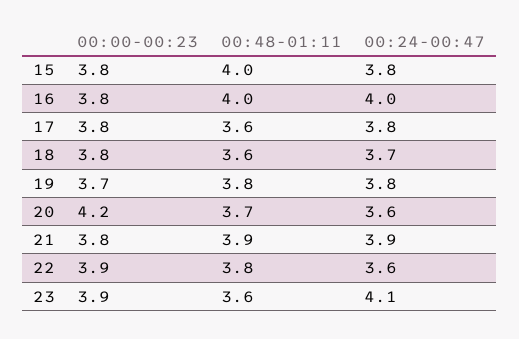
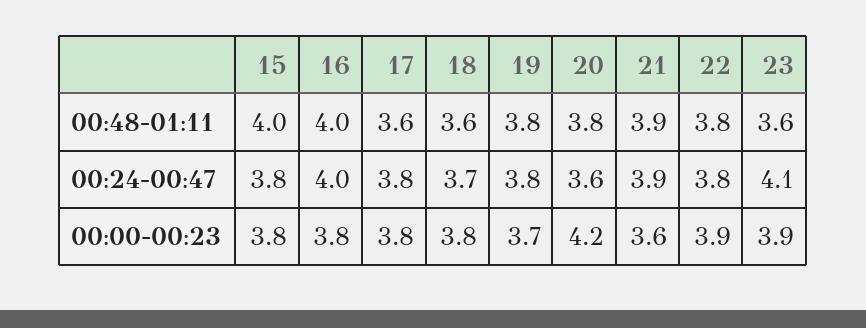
00:48-01:11, 20: 3.7 -> 3.8
00:00-00:23, 21: 3.8 -> 3.6
00:24-00:47, 22: 3.6 -> 3.8

